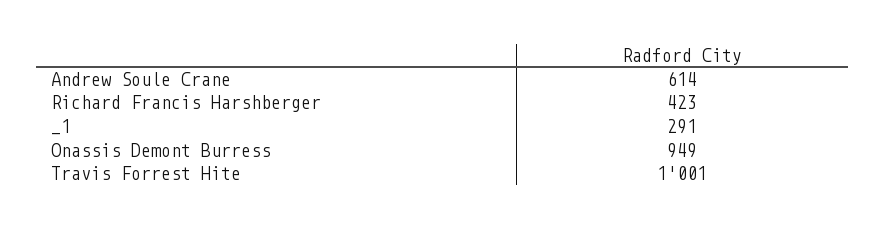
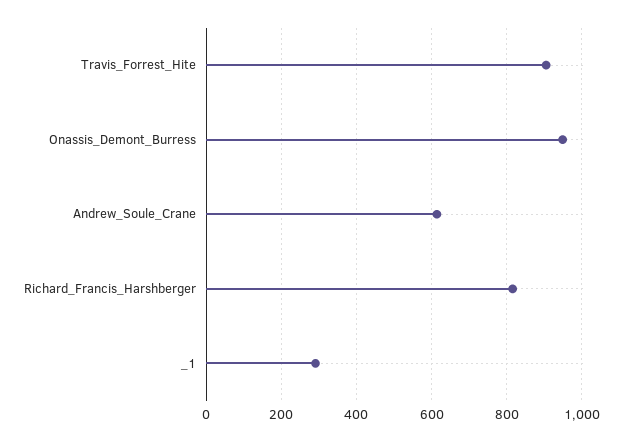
Richard Francis Harshberger: 423 -> 820
Travis Forrest Hite: 1001 -> 900

